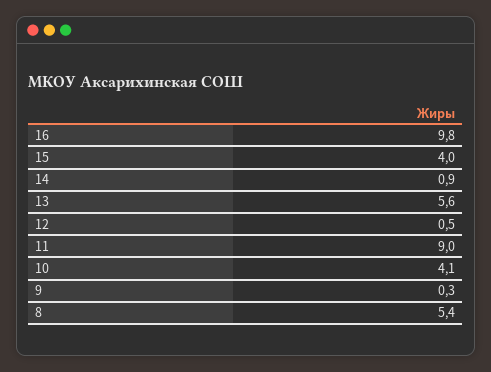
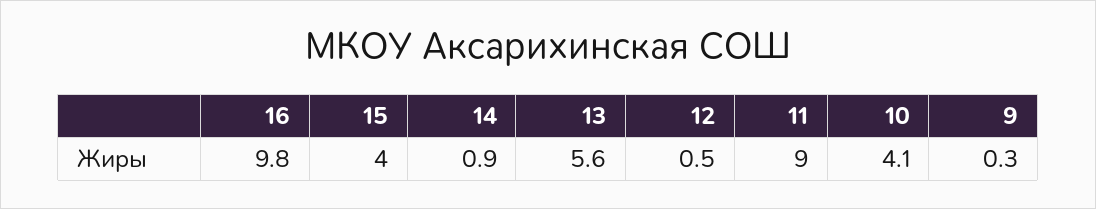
8: 5.4 -> none

